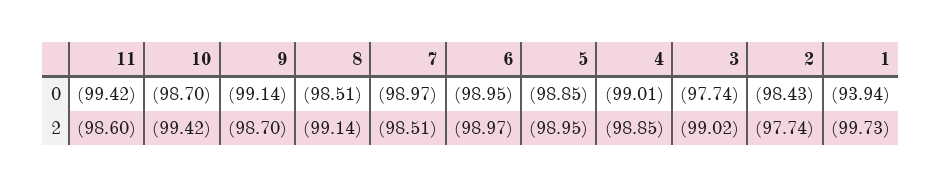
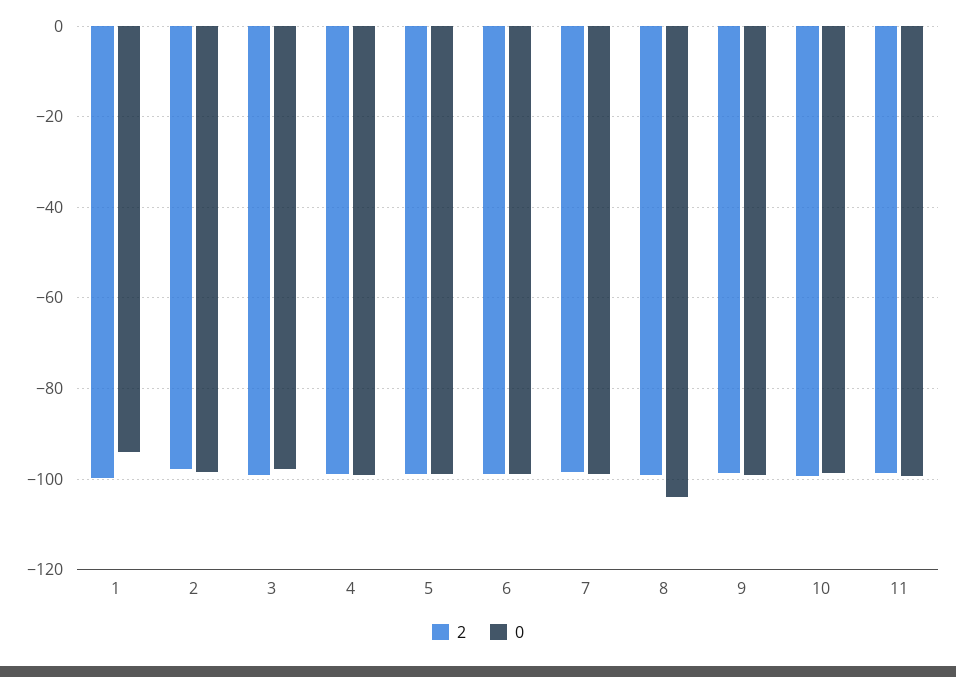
0, 8: -98.51 -> -104

